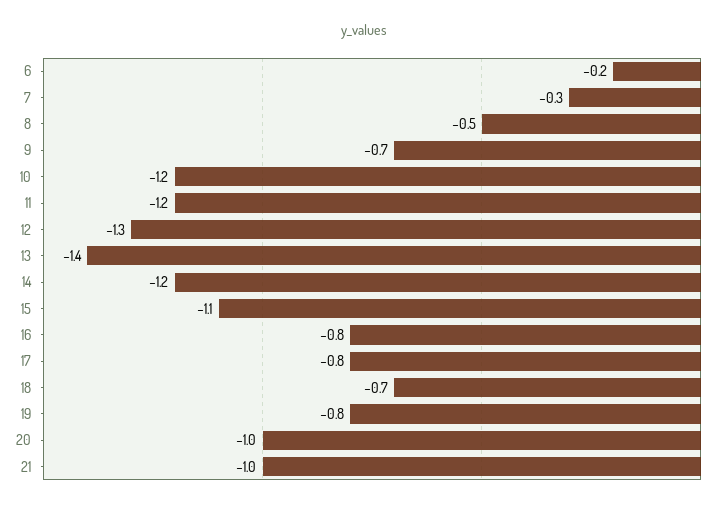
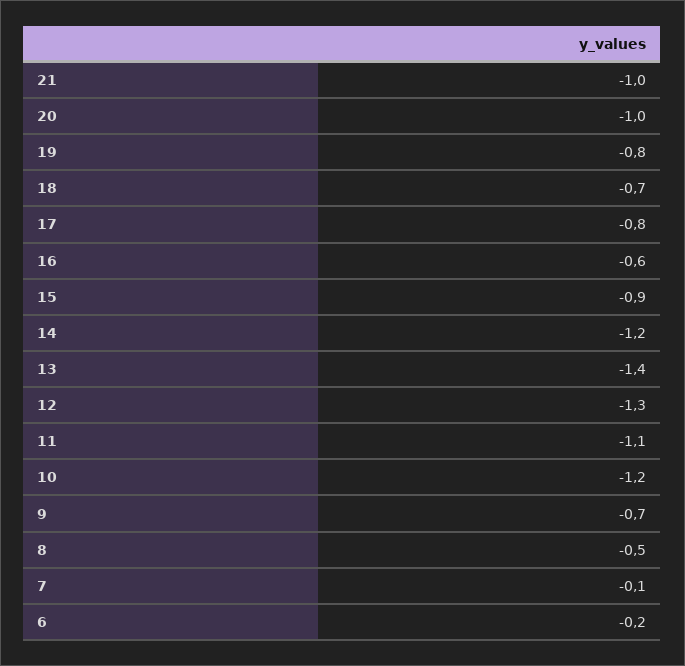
7: -0.3 -> -0.1
11: -1.2 -> -1.1
15: -1.1 -> -0.9
16: -0.8 -> -0.6

